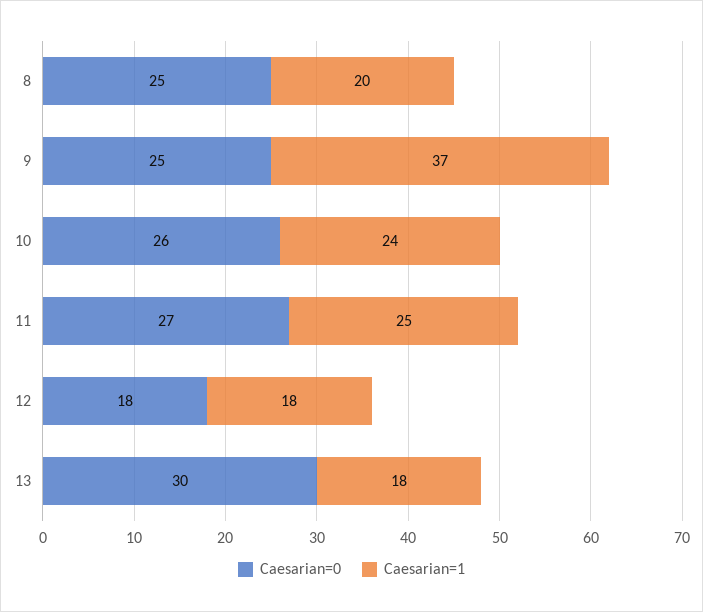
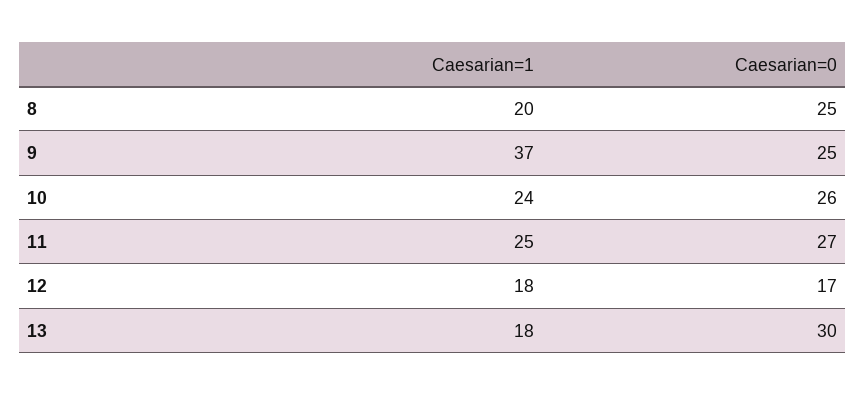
Caesarian=0, 12: 18 -> 17

